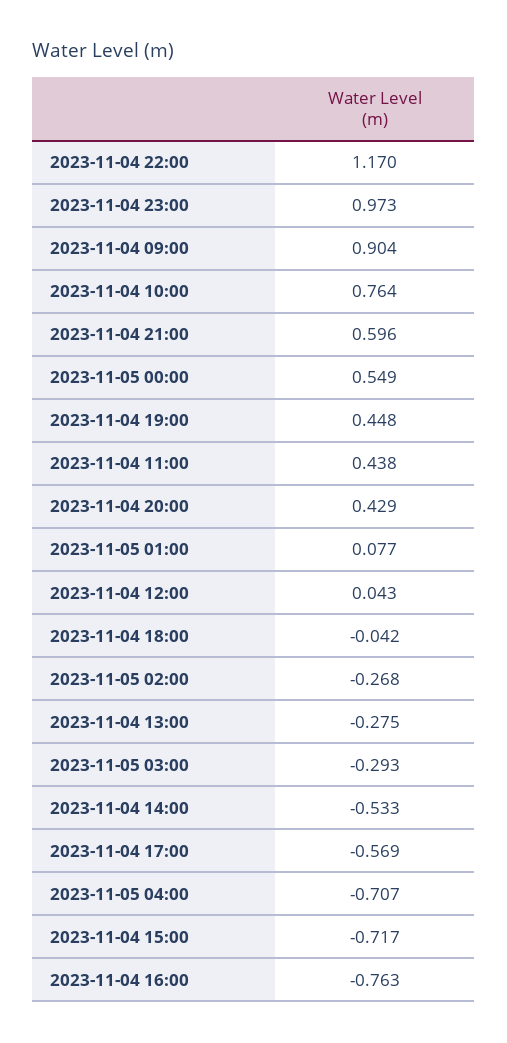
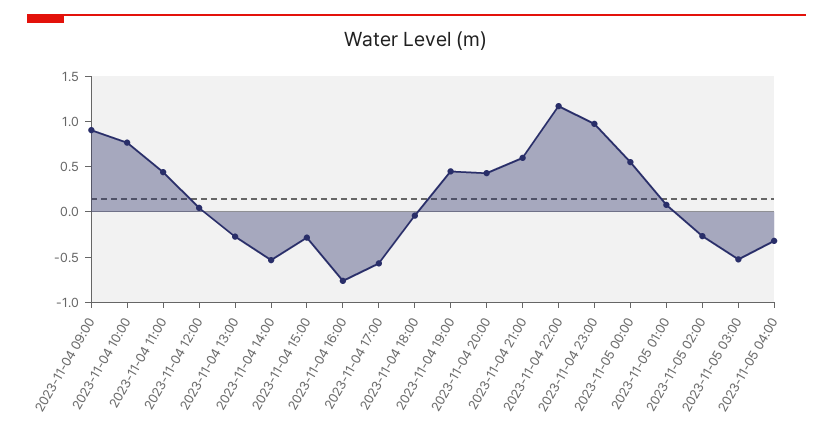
2023-11-05 03:00: -0.293 -> -0.5
2023-11-05 04:00: -0.707 -> -0.3
2023-11-04 15:00: -0.717 -> -0.3

